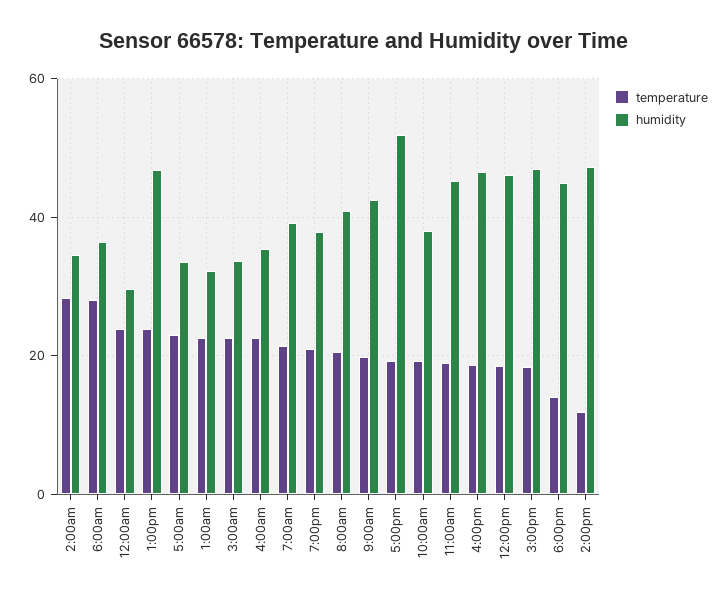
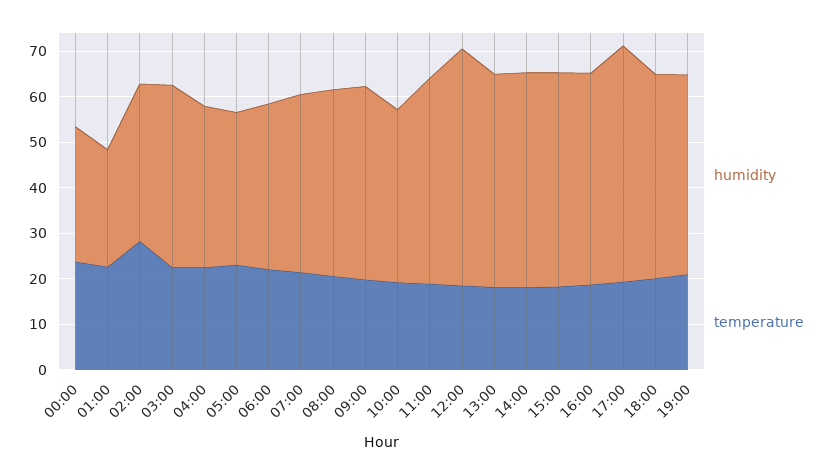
temperature, 6:00am: 28 -> 22
temperature, 1:00pm: 24 -> 18
humidity, 1:00am: 32 -> 26
humidity, 3:00am: 34 -> 40
humidity, 7:00pm: 38 -> 44
humidity, 12:00pm: 46 -> 52
temperature, 6:00pm: 14 -> 20
temperature, 2:00pm: 12 -> 18

